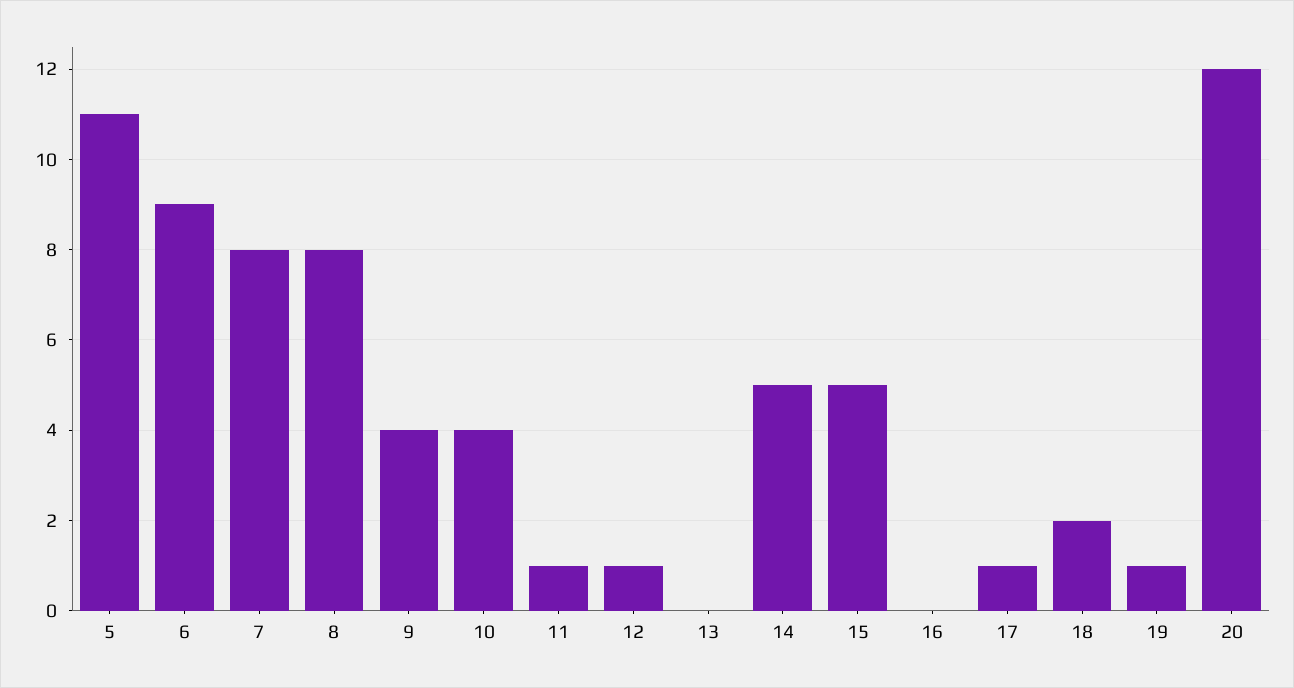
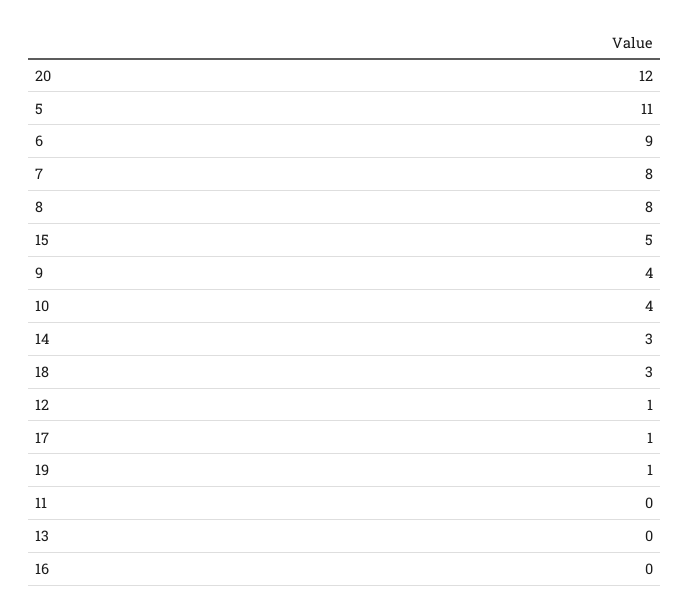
11: 1 -> 0
14: 5 -> 3
18: 2 -> 3

